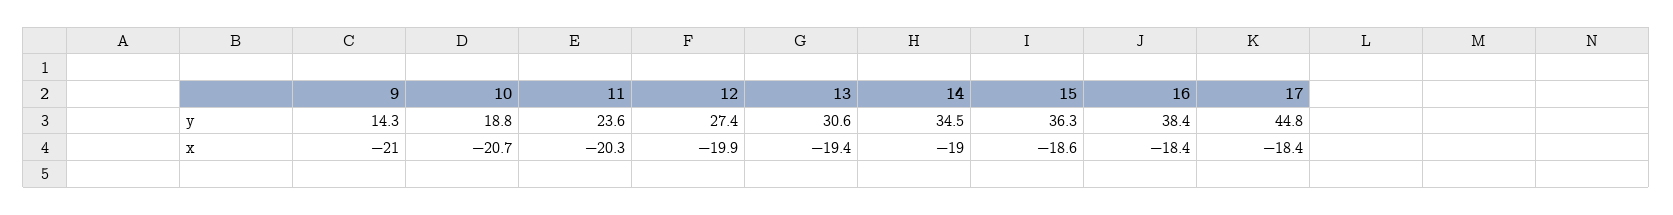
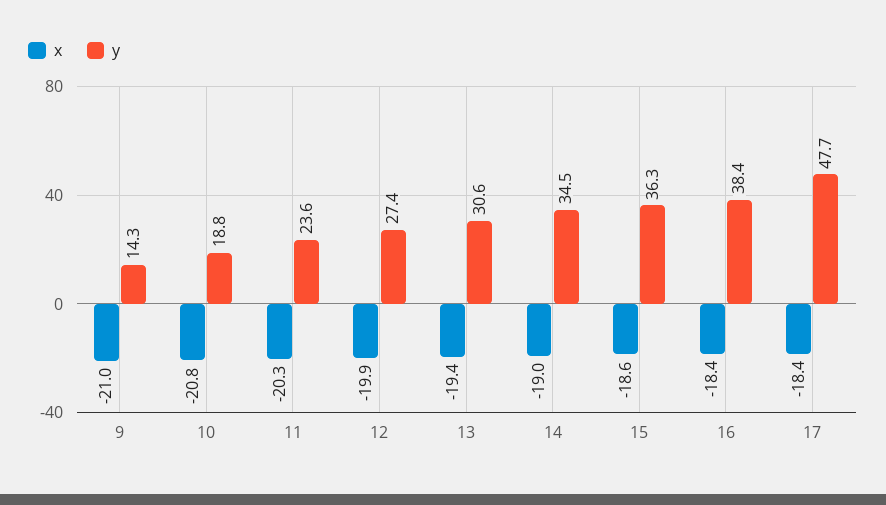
y, 17: 44.8 -> 47.7
x, 10: -20.7 -> -20.8

